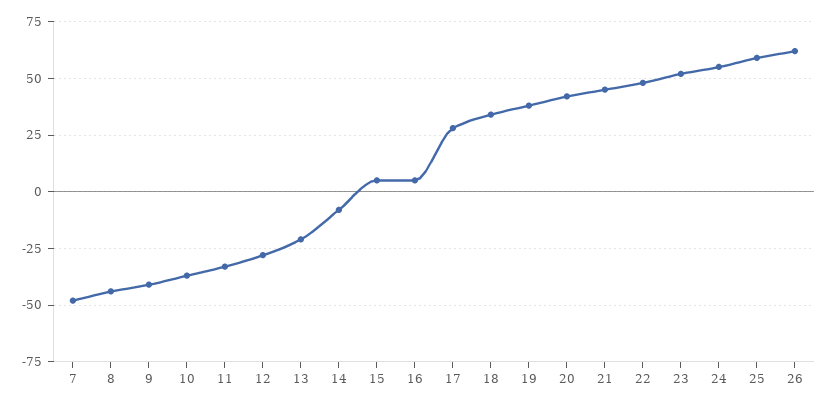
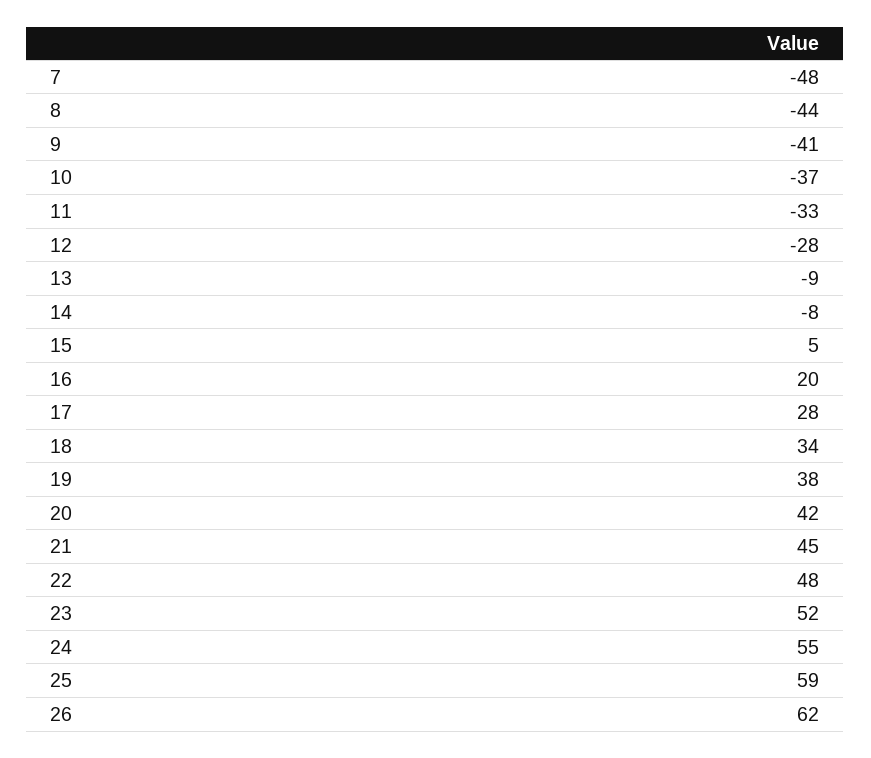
13: -20 -> -9
16: 5 -> 20

